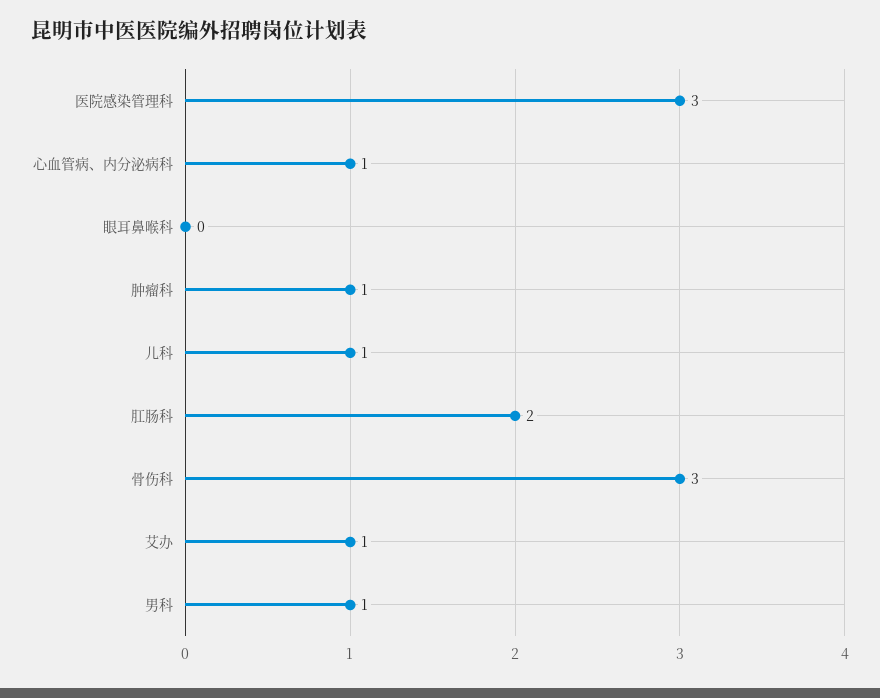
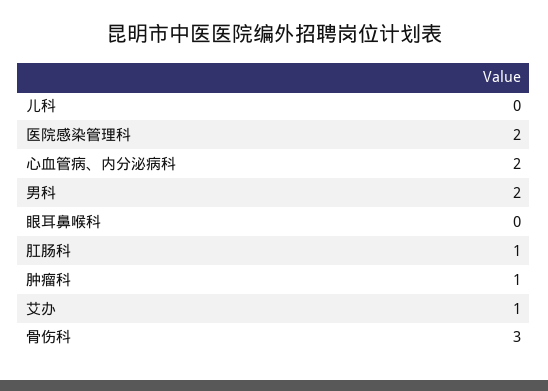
医院感染管理科: 3 -> 2
心血管病、内分泌病科: 1 -> 2
儿科: 1 -> 0
肛肠科: 2 -> 1
男科: 1 -> 2

